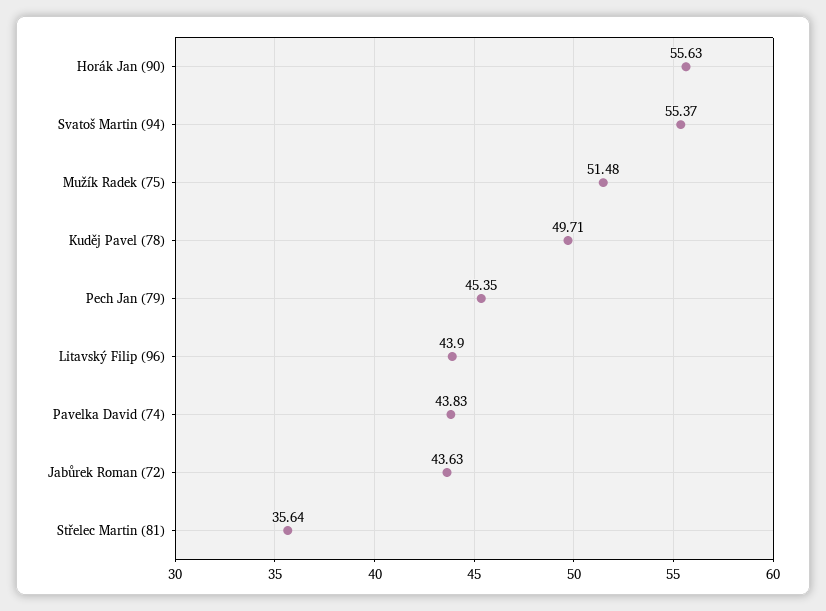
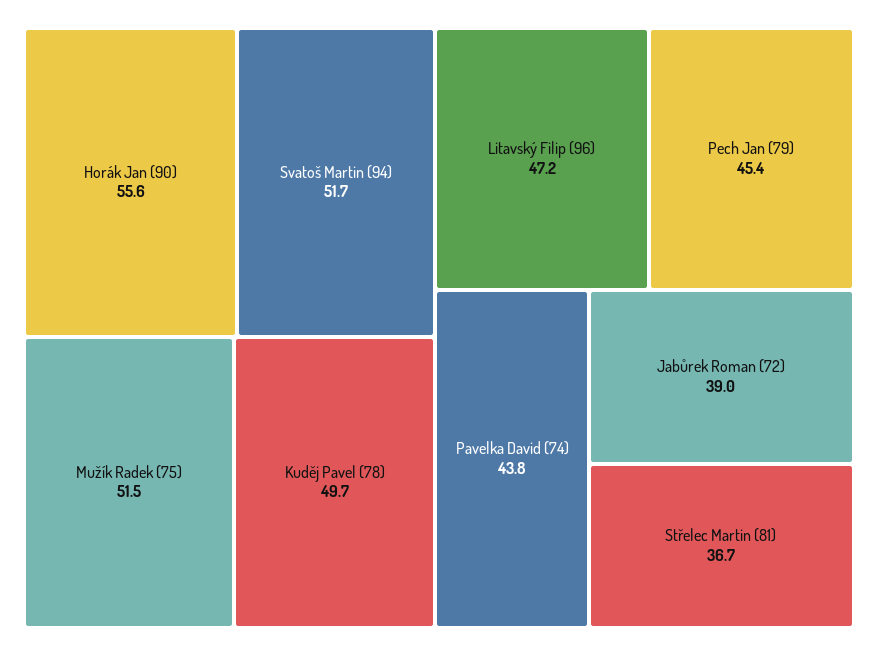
Svatoš Martin (94): 55.37 -> 51.7
Litavský Filip (96): 43.9 -> 47.2
Jabůrek Roman (72): 43.63 -> 39
Střelec Martin (81): 35.64 -> 36.7

